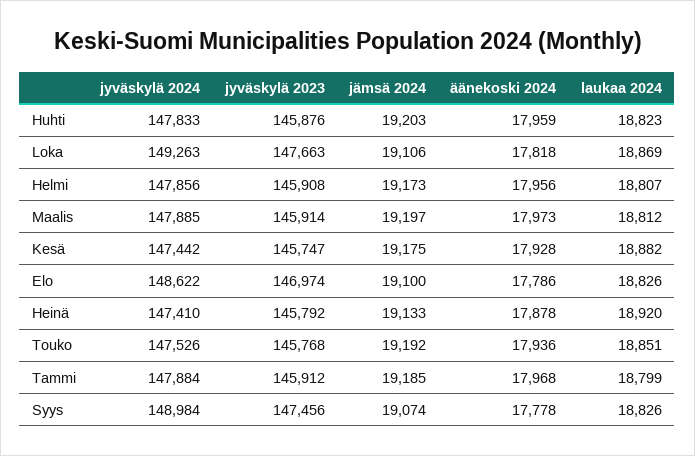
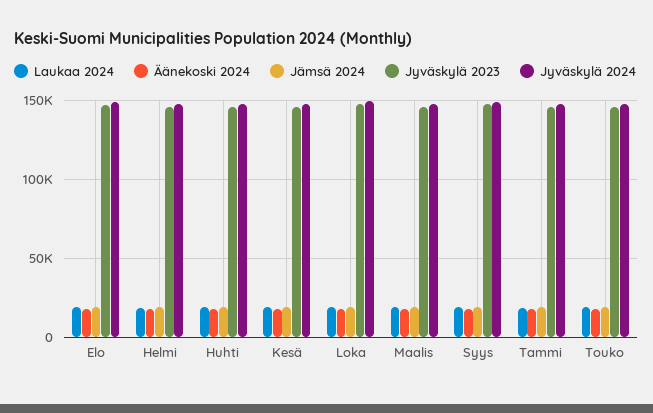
jyväskylä 2024, Heinä: 147410 -> none
jyväskylä 2023, Heinä: 145792 -> none
jämsä 2024, Heinä: 19133 -> none
äänekoski 2024, Heinä: 17878 -> none
laukaa 2024, Heinä: 18920 -> none

